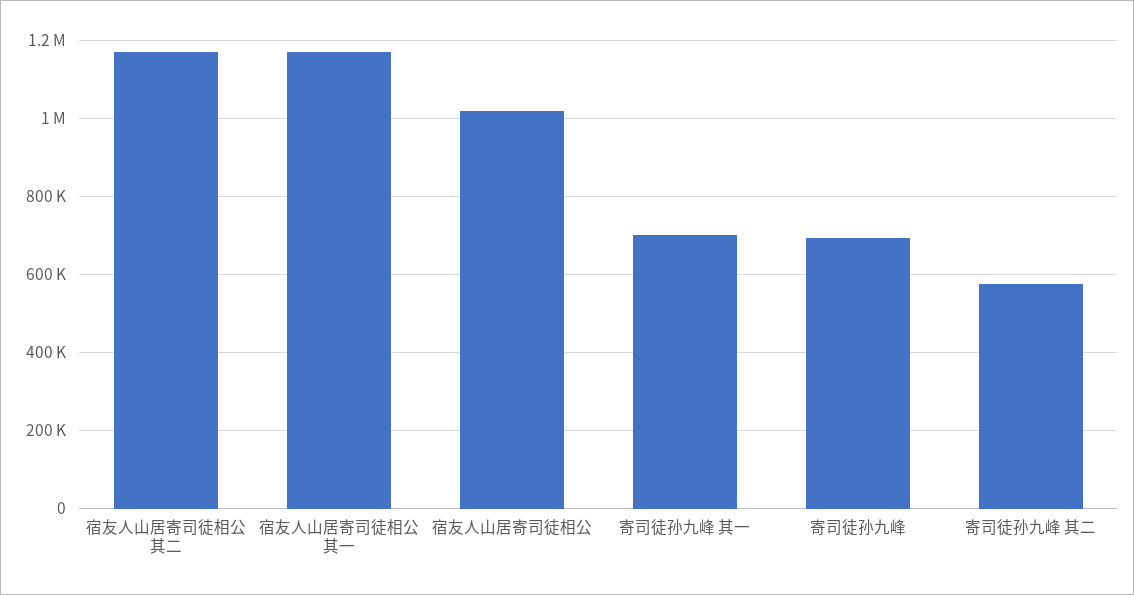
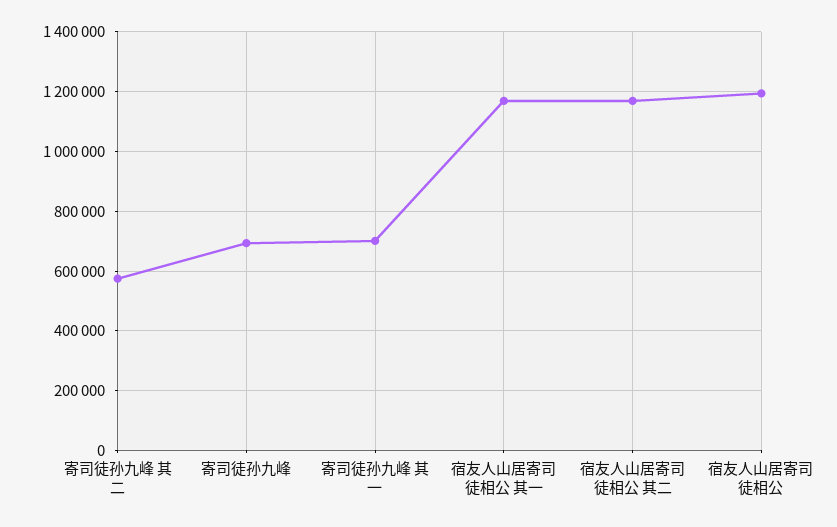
宿友人山居寄司徒相公: 1020000 -> 1200000

